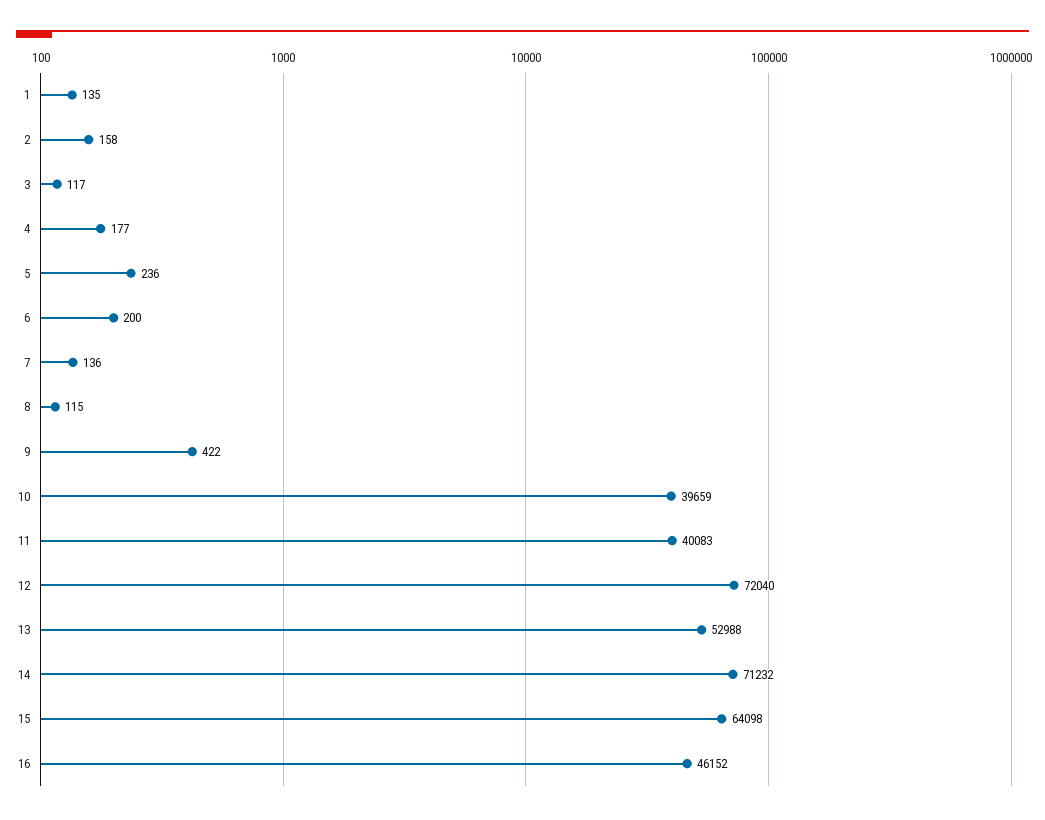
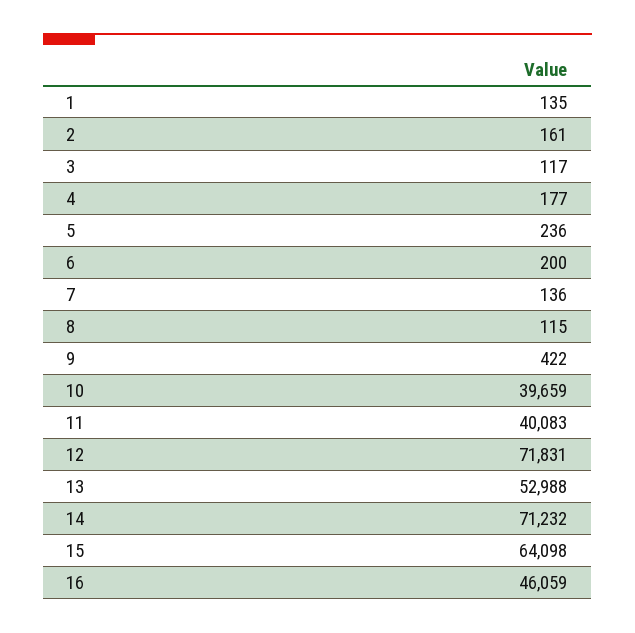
2: 158 -> 161
12: 72040 -> 71831
16: 46152 -> 46059

